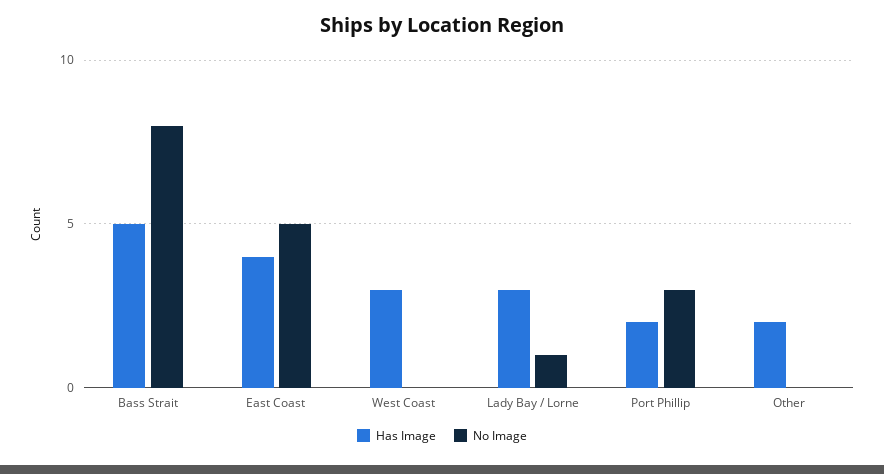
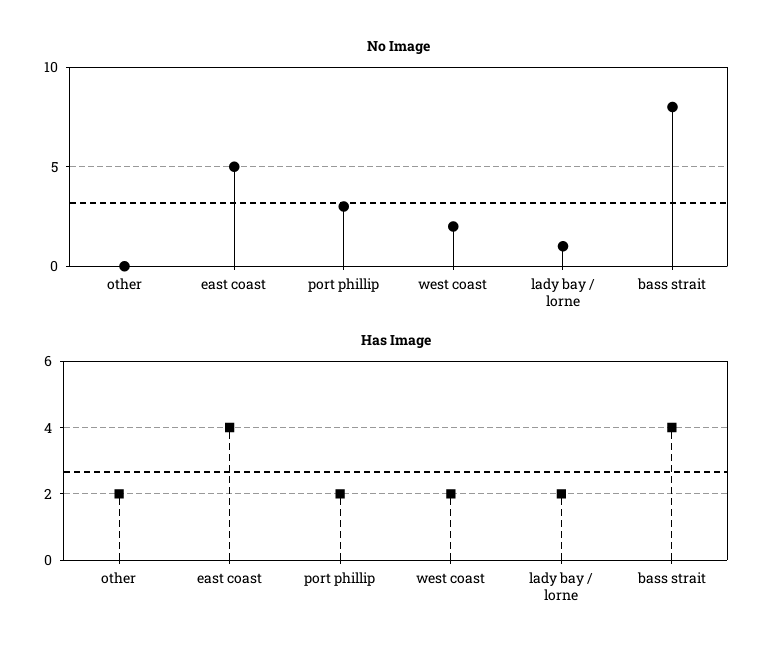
Has Image, Bass Strait: 5 -> 4
Has Image, West Coast: 3 -> 2
No Image, West Coast: 0 -> 2
Has Image, Lady Bay / Lorne: 3 -> 2

